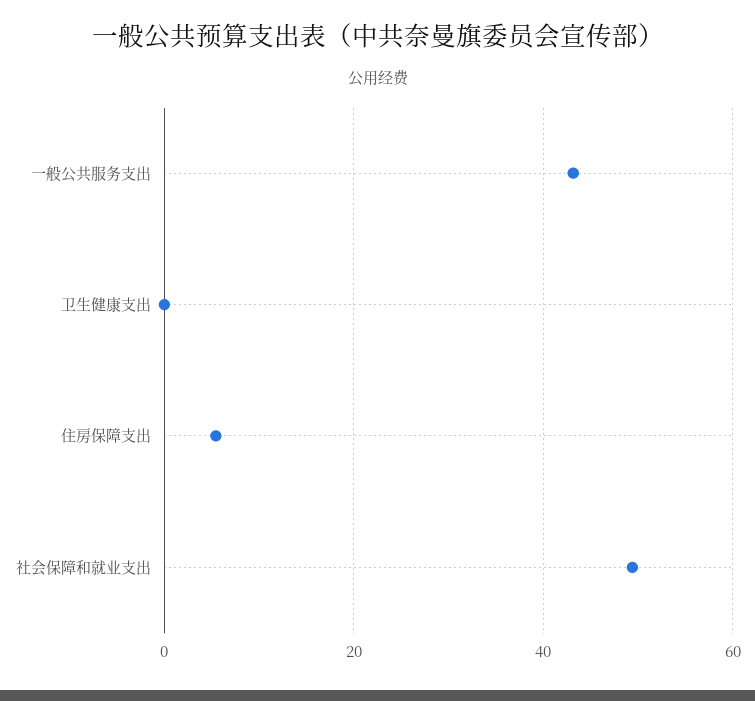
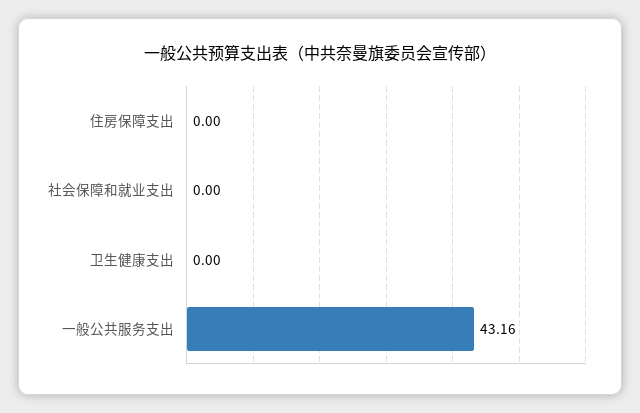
住房保障支出: 6 -> 0
社会保障和就业支出: 50 -> 0

